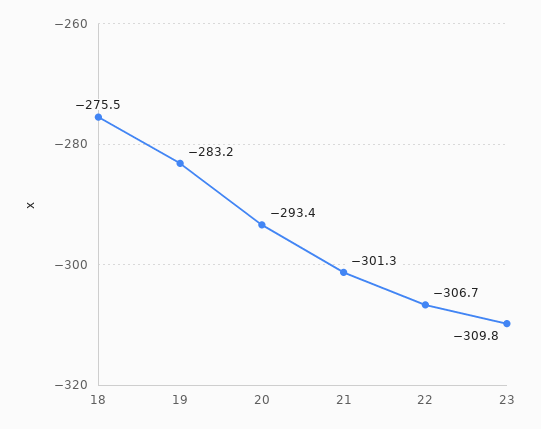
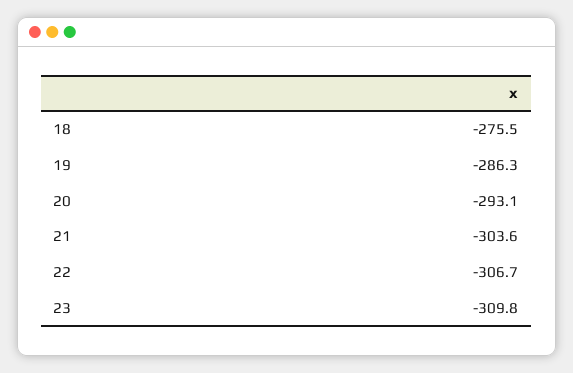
19: -283.2 -> -286.3
20: -293.4 -> -293.1
21: -301.3 -> -303.6

